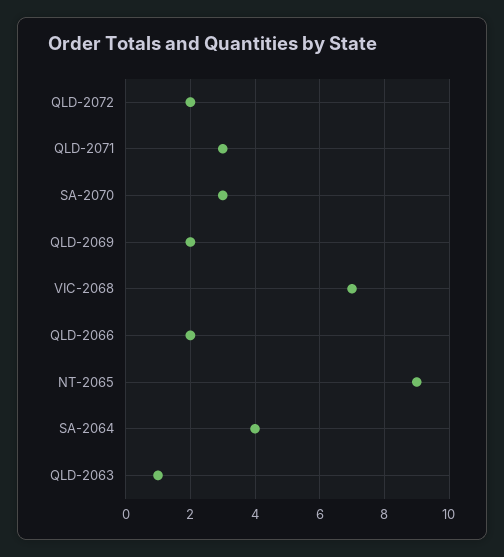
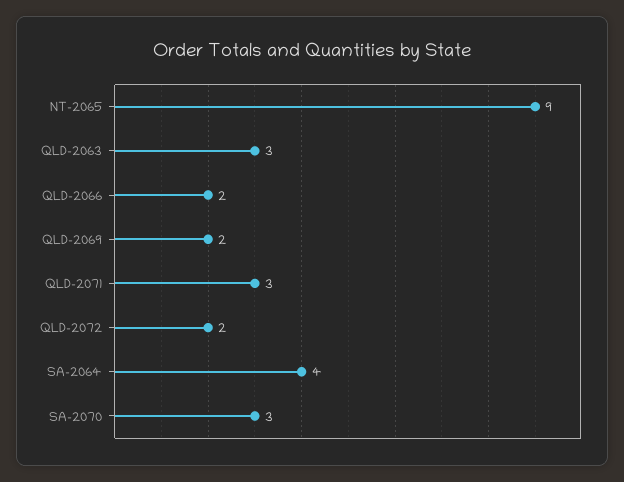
VIC-2068: 7 -> none
QLD-2063: 1 -> 3

